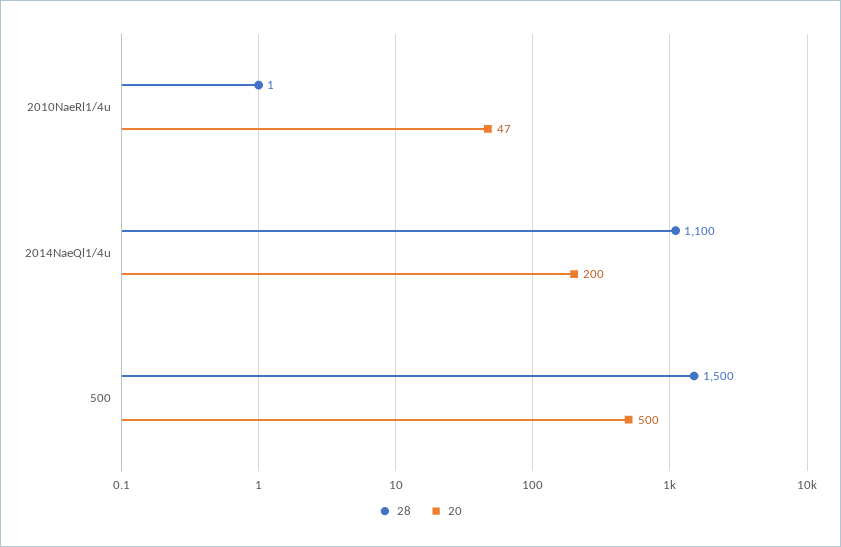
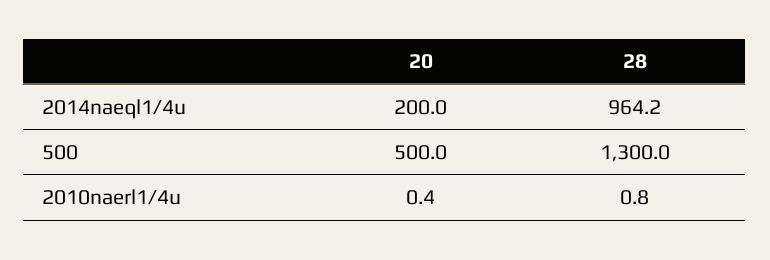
20, 2010NaeRl1/4u: 47 -> 0.4
28, 2014NaeQl1/4u: 1100 -> 964.2
28, 500: 1500 -> 1300

